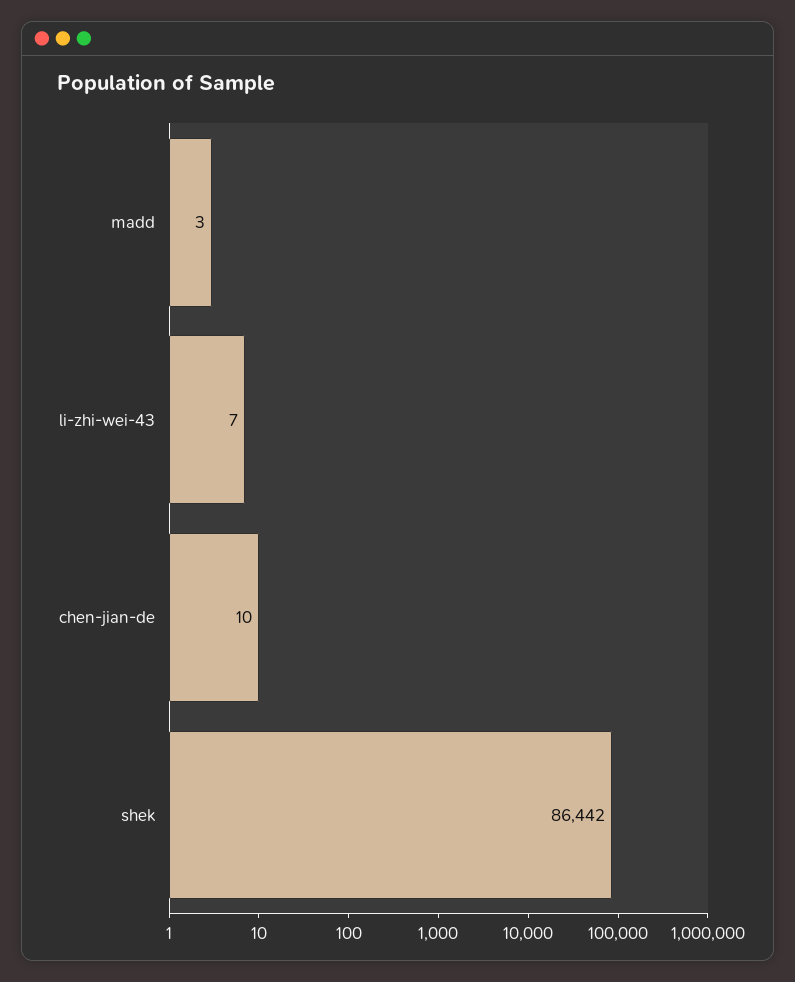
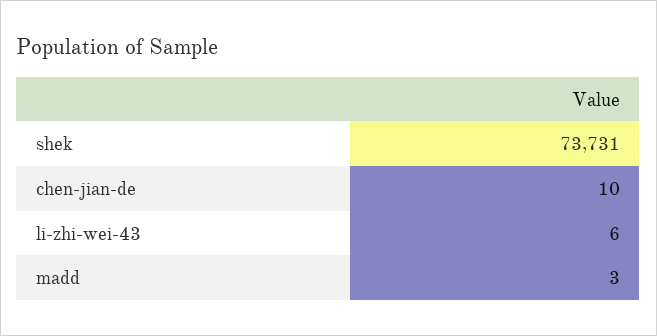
li-zhi-wei-43: 7 -> 6
shek: 86442 -> 73731

